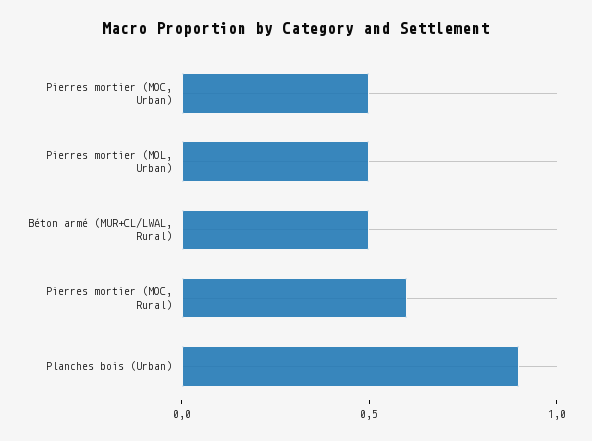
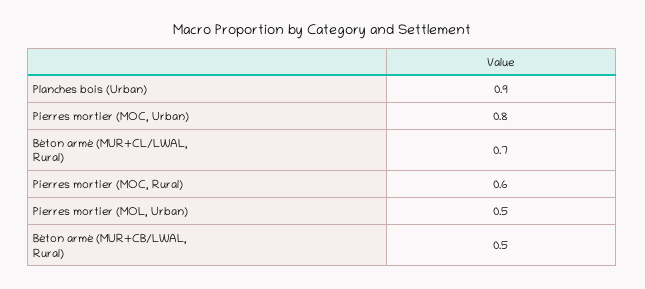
Pierres mortier (MOC, Urban): 0.5 -> 0.8
Béton armé (MUR+CL/LWAL, Rural): 0.5 -> 0.7
Béton armé (MUR+CB/LWAL, Rural): none -> 0.5

